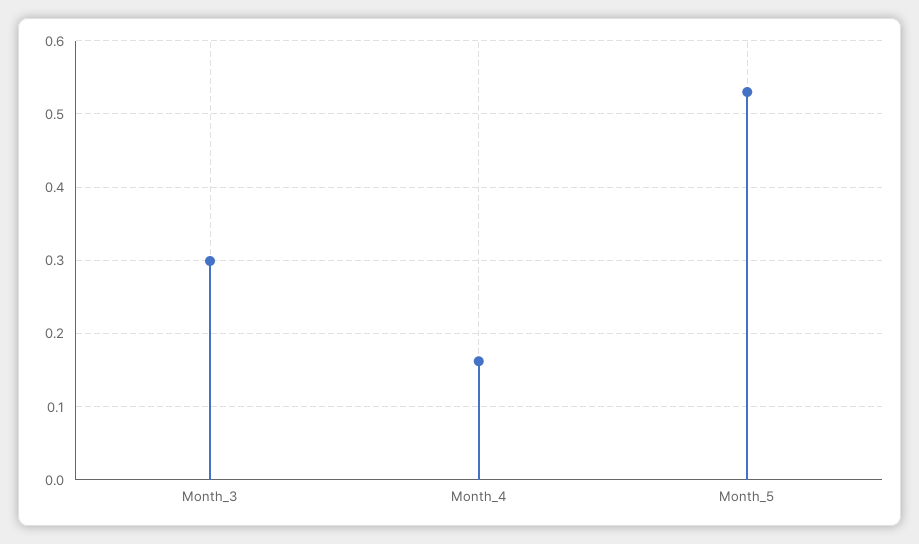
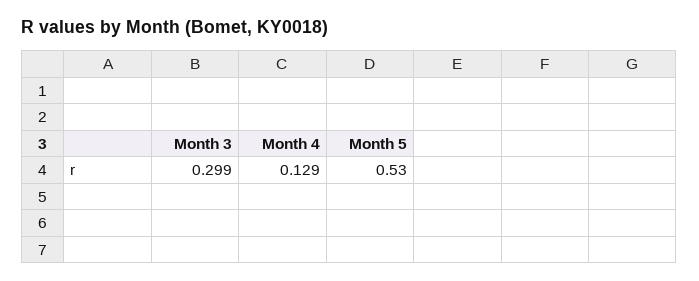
Month_4: 0.16 -> 0.129

